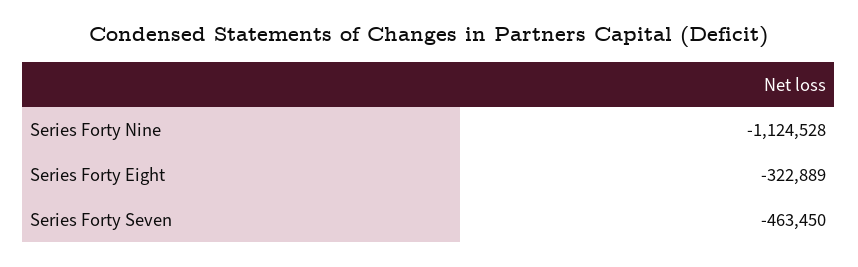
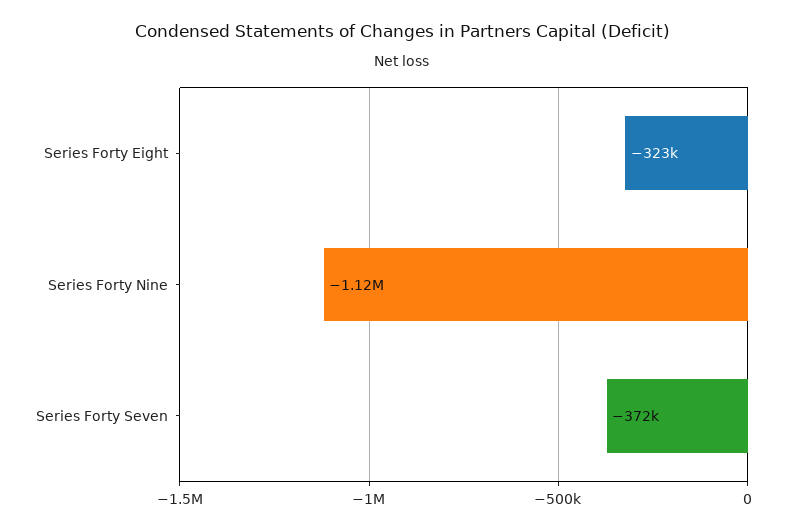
Series Forty Seven: -463450 -> -372000

